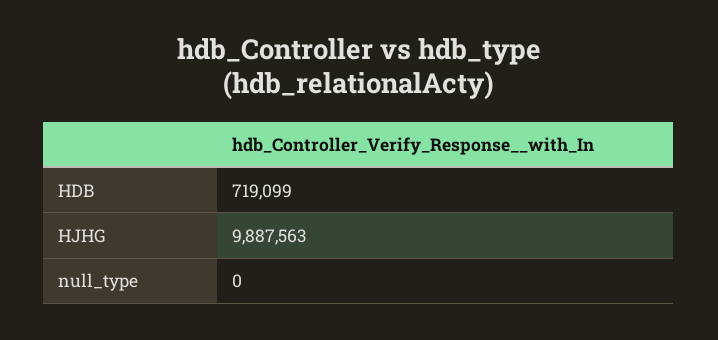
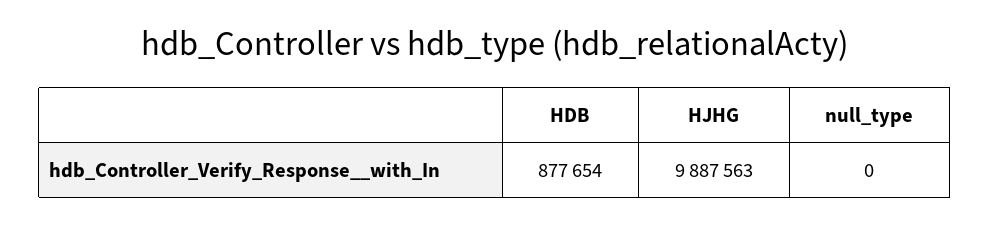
HDB: 719099 -> 877654

